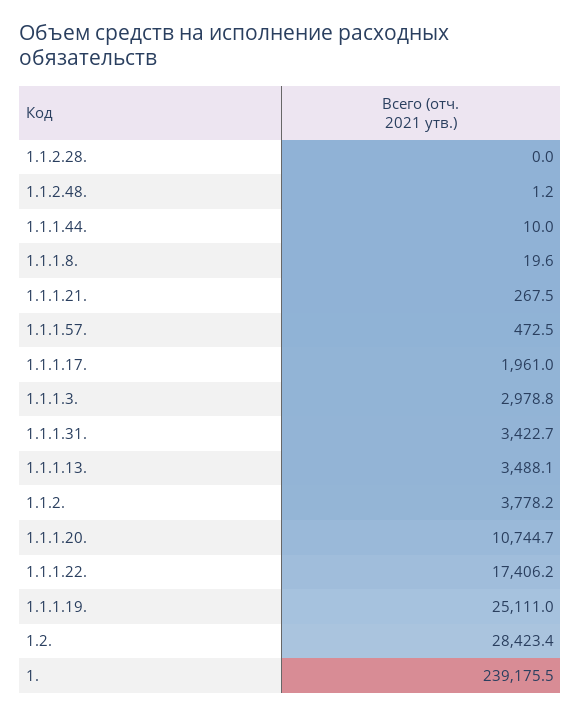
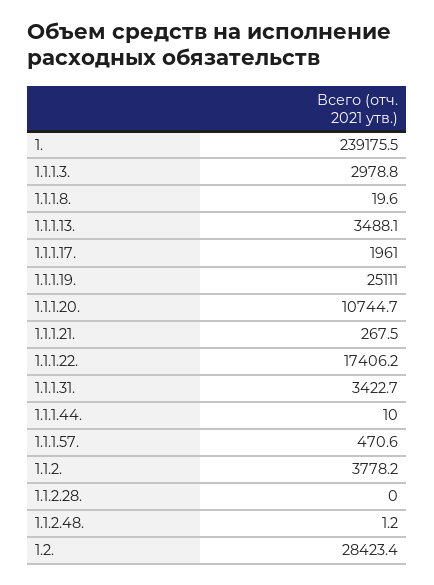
1.1.1.57.: 472.5 -> 470.6

